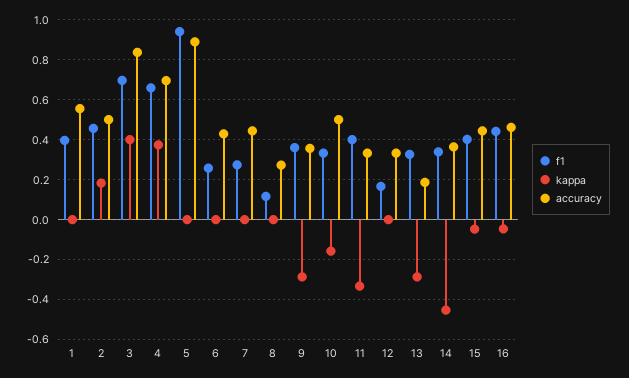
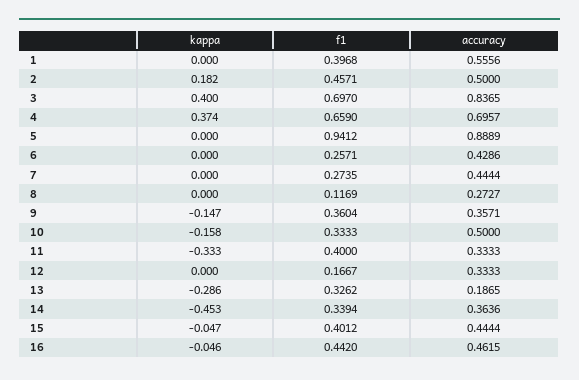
kappa, 9: -0.3 -> -0.147

